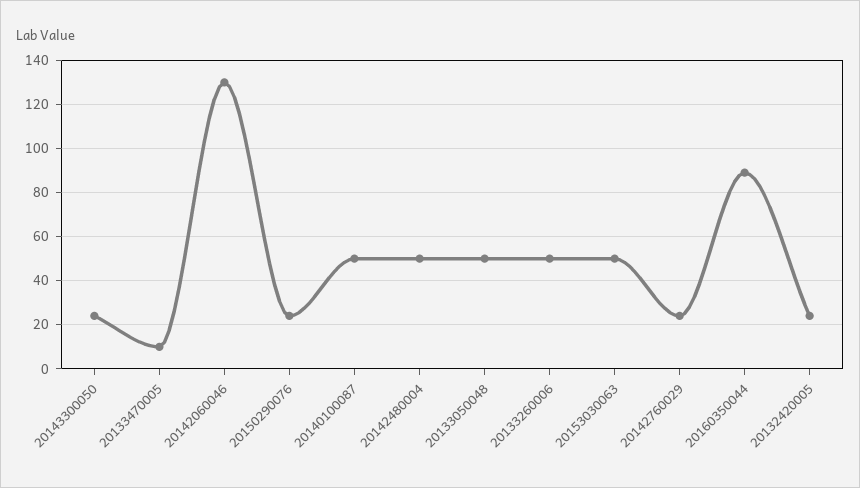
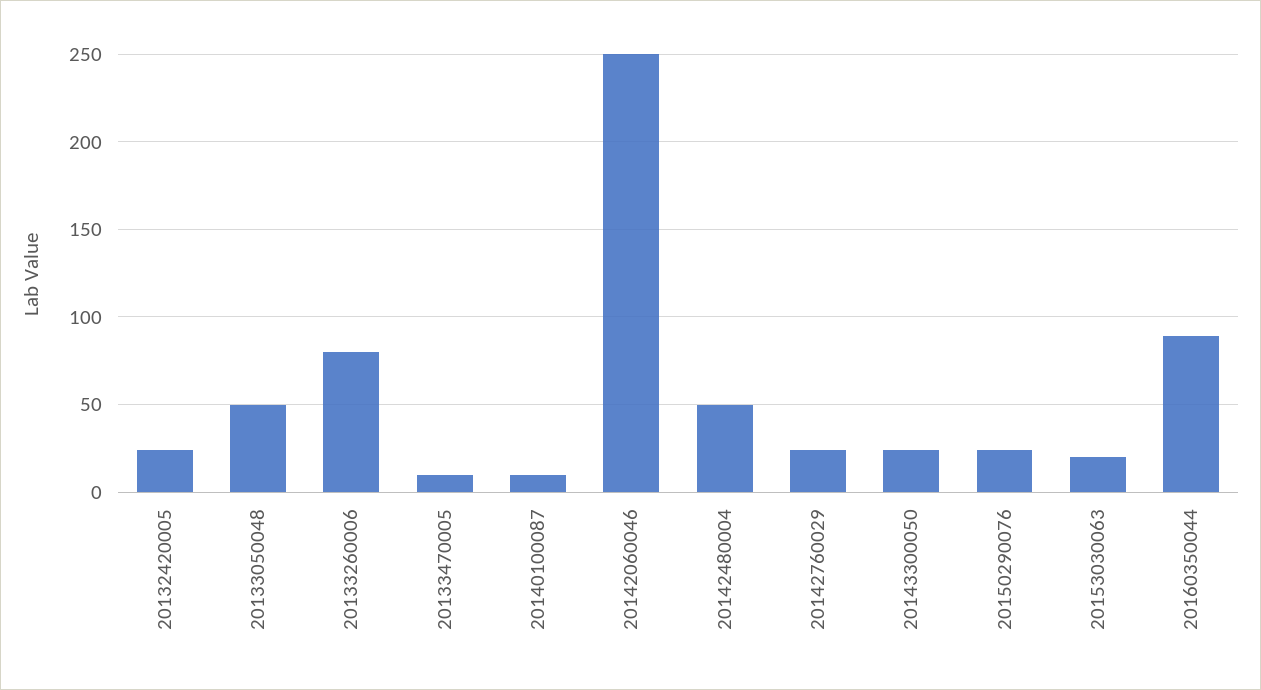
20142060046: 130 -> 250
20140100087: 50 -> 10
20133260006: 50 -> 80
20153030063: 50 -> 20

